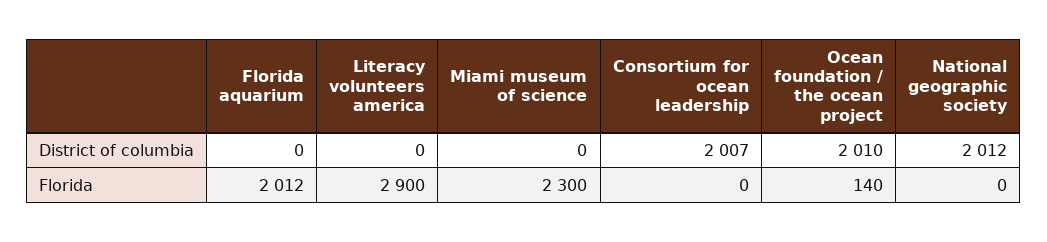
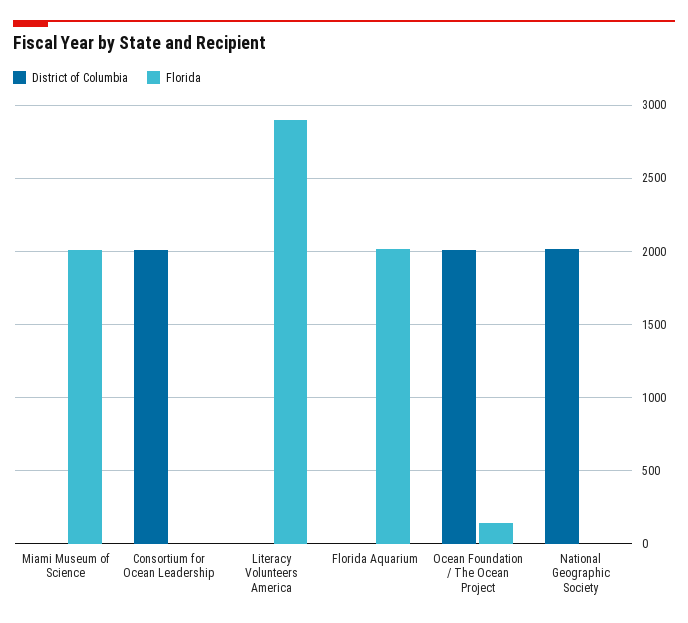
Florida, Miami museum of science: 2300 -> 2000

